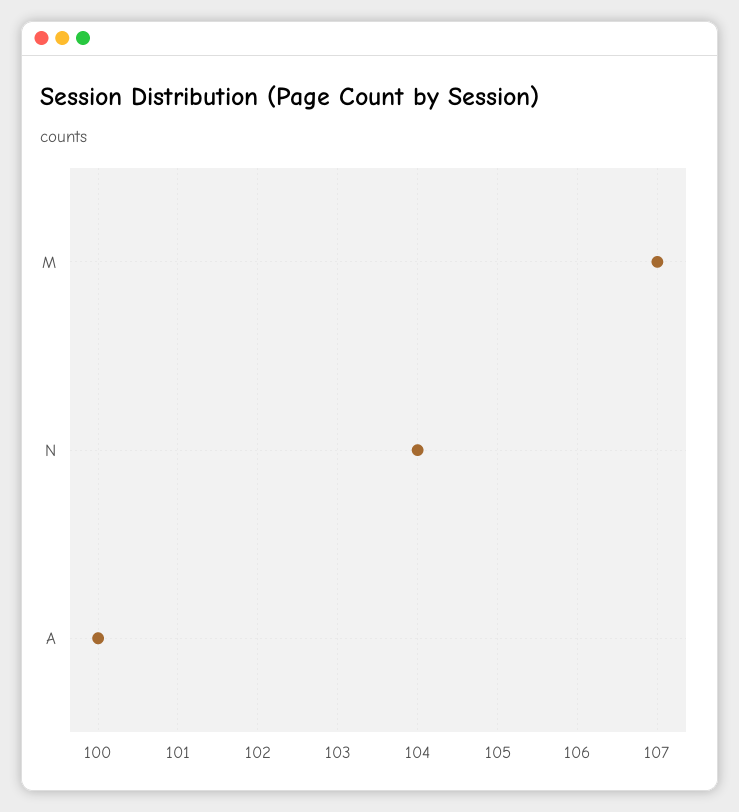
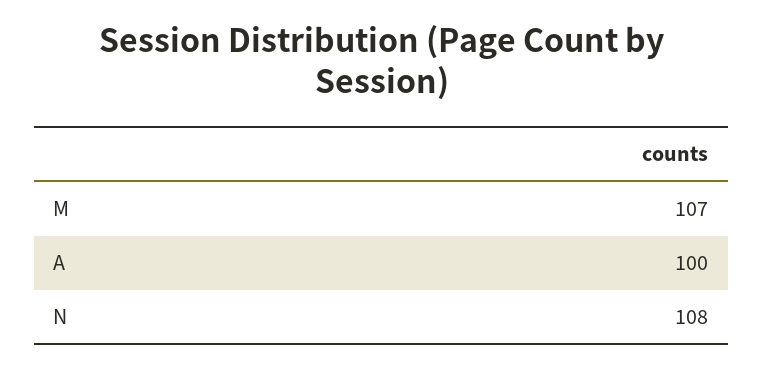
N: 104 -> 108

